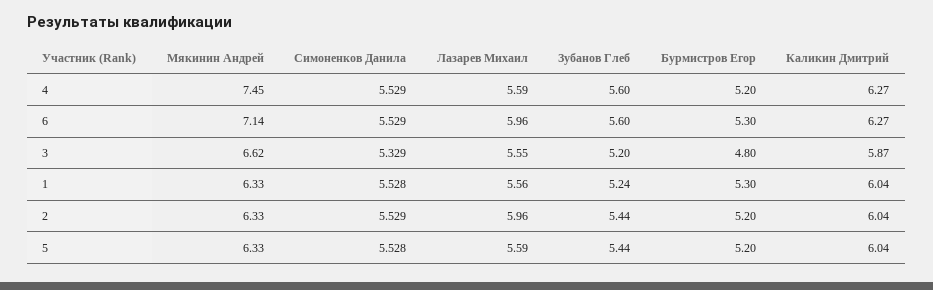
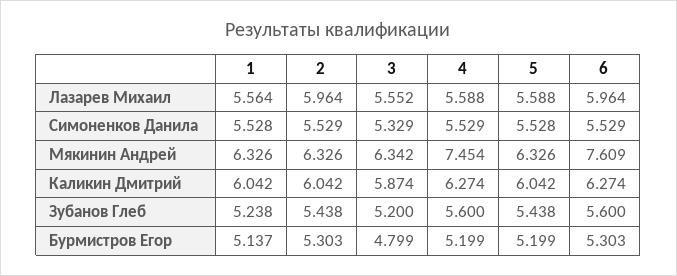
Мякинин Андрей, 6: 7.14 -> 7.609
Мякинин Андрей, 3: 6.62 -> 6.342
Бурмистров Егор, 1: 5.3 -> 5.137
Бурмистров Егор, 2: 5.2 -> 5.303

